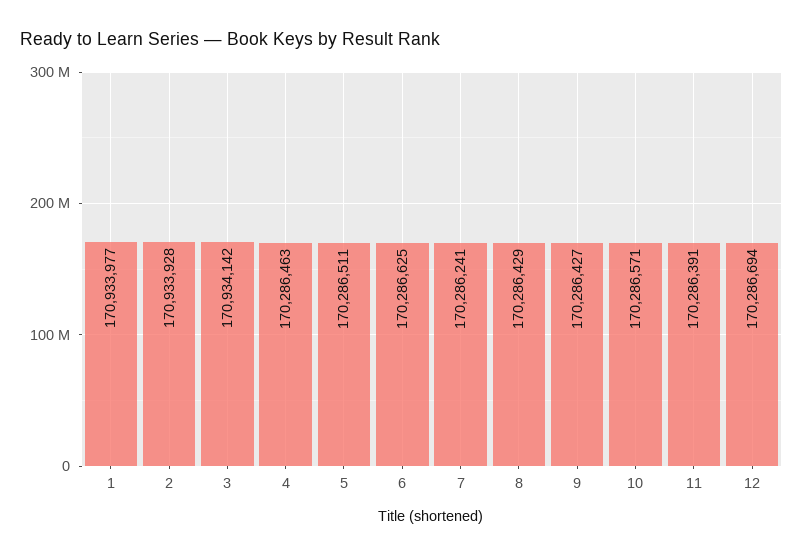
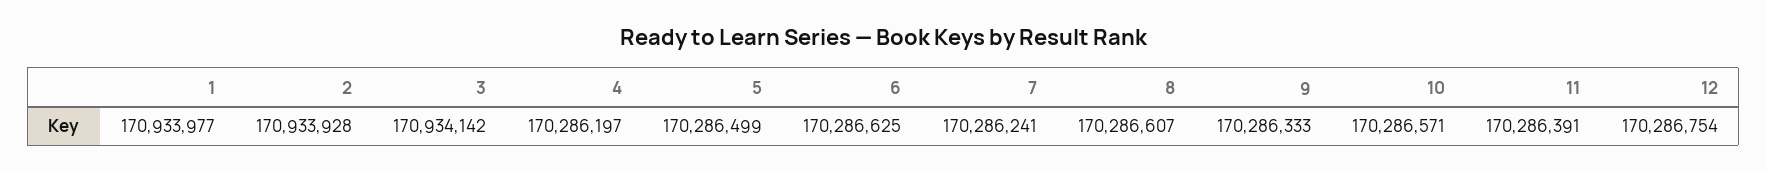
4: 170286463 -> 170286197
5: 170286511 -> 170286499
8: 170286429 -> 170286607
9: 170286427 -> 170286333
12: 170286694 -> 170286754

